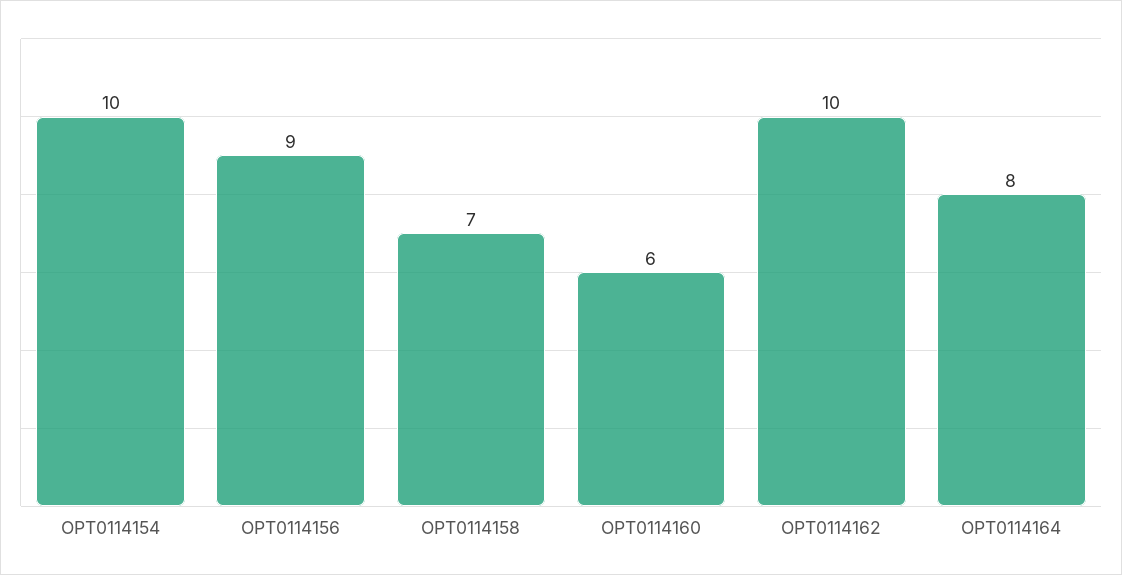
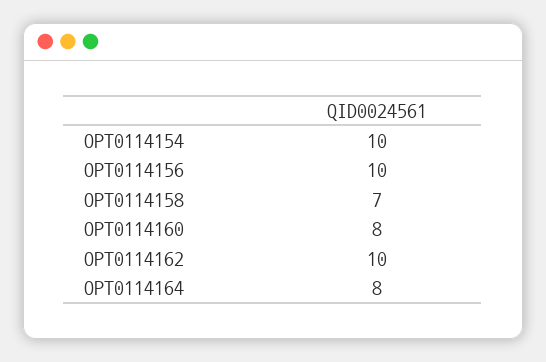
OPT0114156: 9 -> 10
OPT0114160: 6 -> 8

